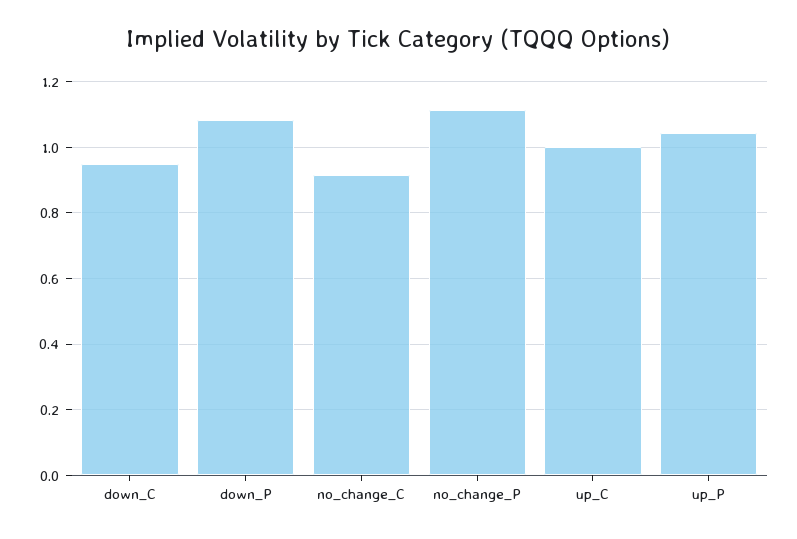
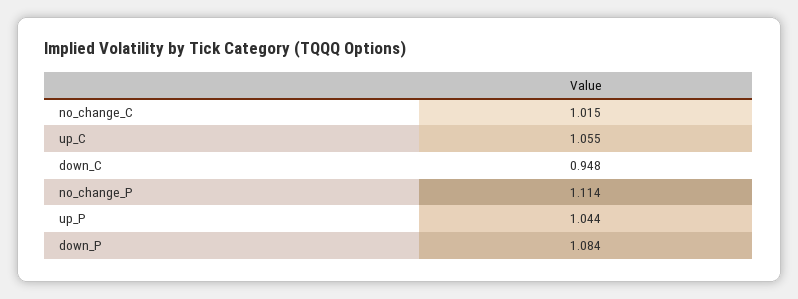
no_change_C: 0.92 -> 1.015
up_C: 1 -> 1.055

